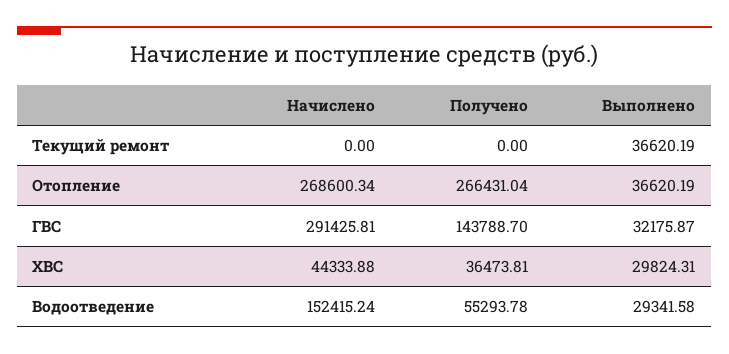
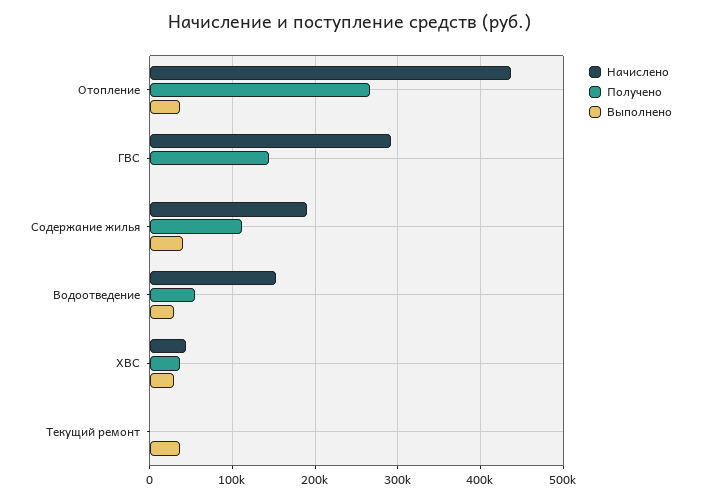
Начислено, Отопление: 268600.34 -> 440000
Выполнено, ГВС: 32175.87 -> 0
Начислено, Содержание жилья: none -> 190000
Получено, Содержание жилья: none -> 110000
Выполнено, Содержание жилья: none -> 40000

